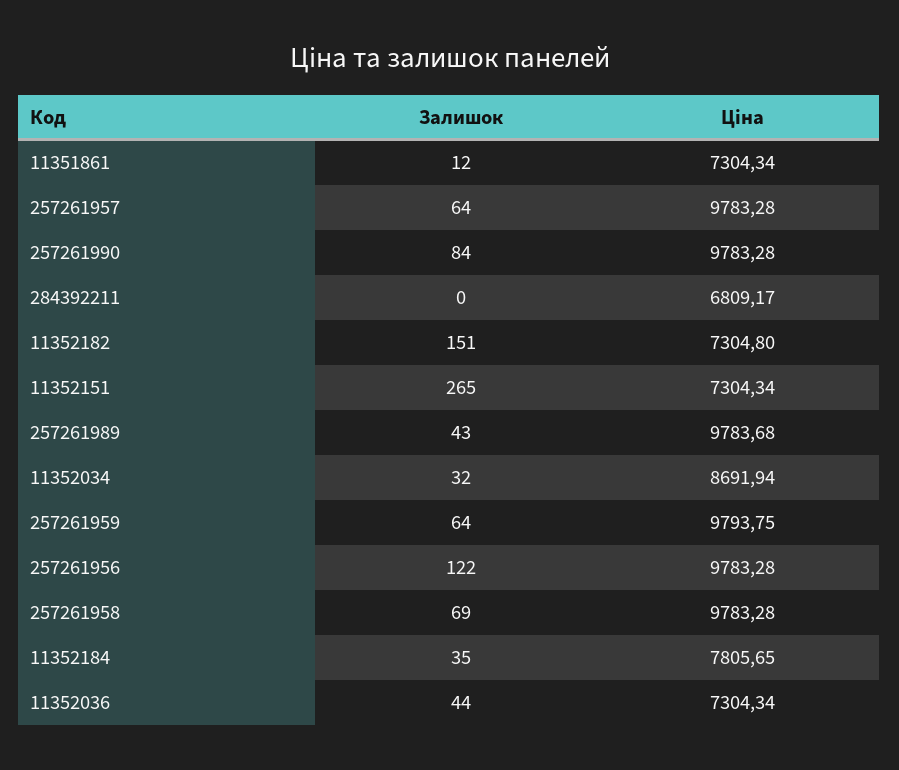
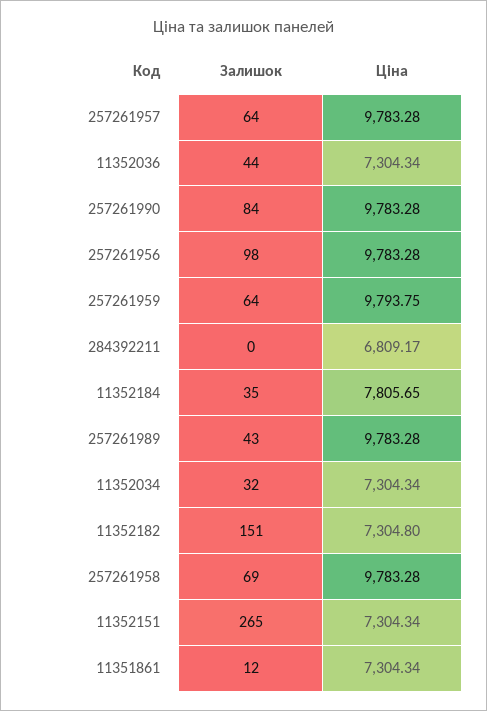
Ціна, 257261989: 9783.68 -> 9783.28
Ціна, 11352034: 8691.94 -> 7304.34
Залишок, 257261956: 122 -> 98

